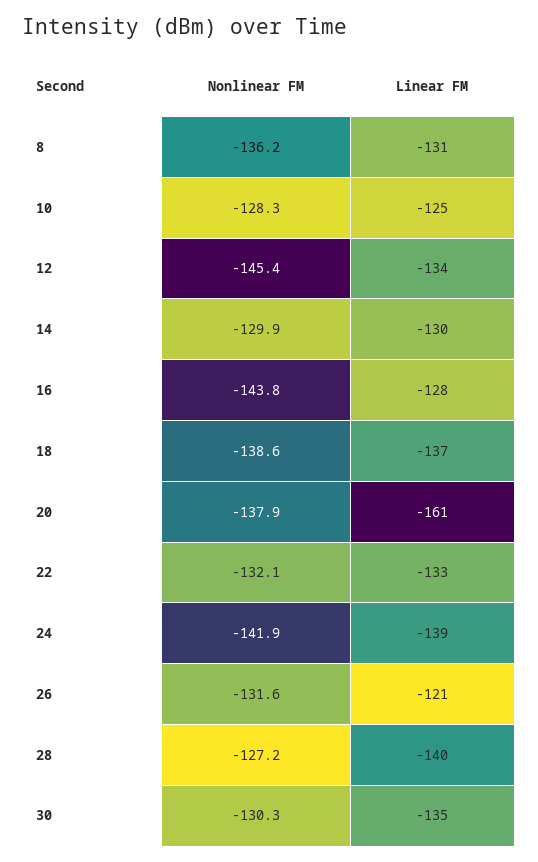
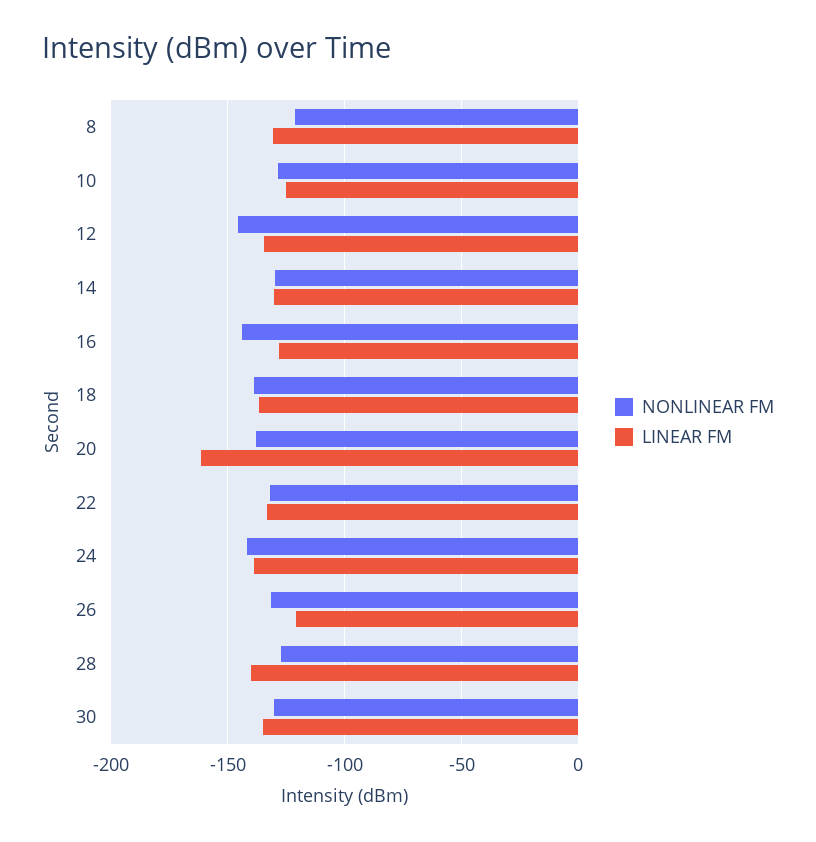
Nonlinear FM, 8: -136.2 -> -120

